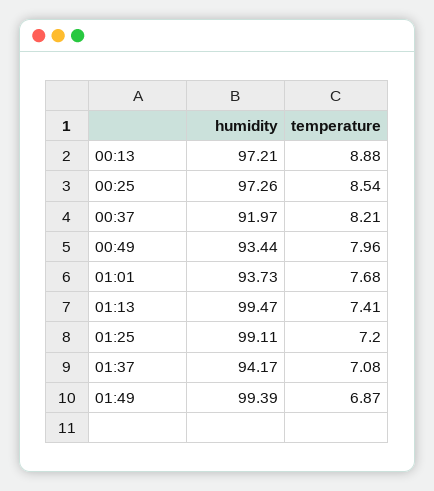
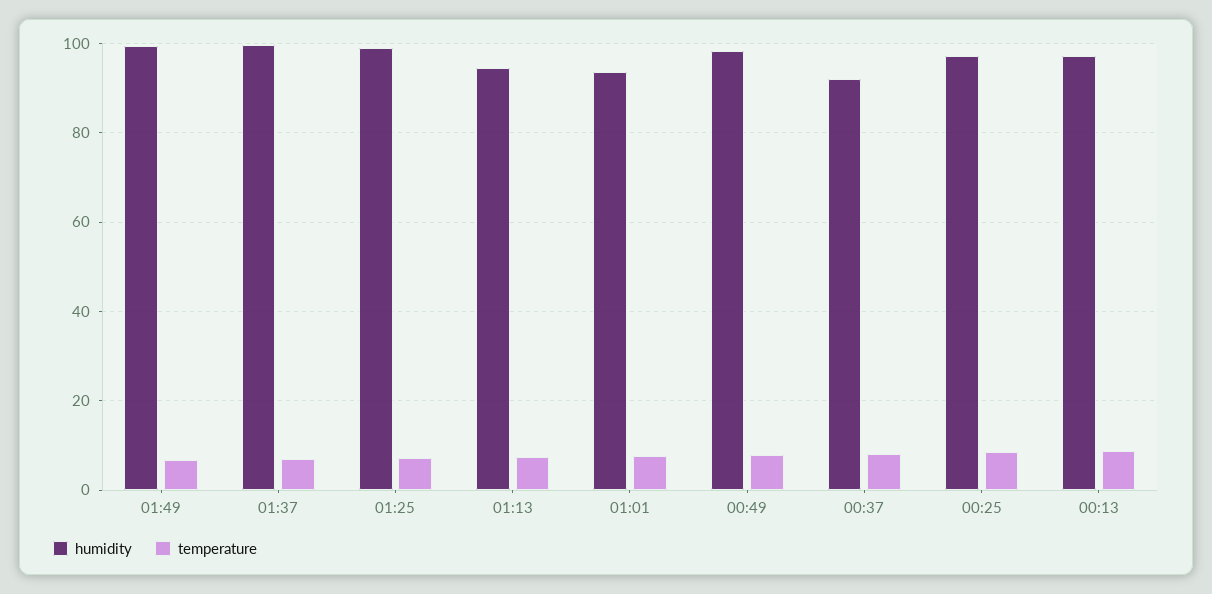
humidity, 00:49: 93.44 -> 98
humidity, 01:13: 99.47 -> 94
humidity, 01:37: 94.17 -> 100

